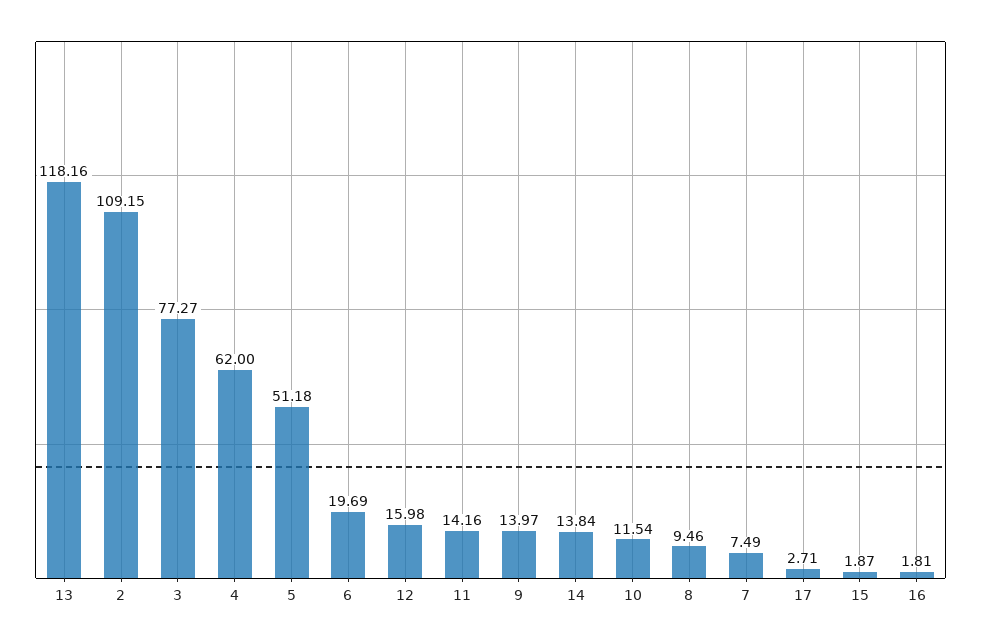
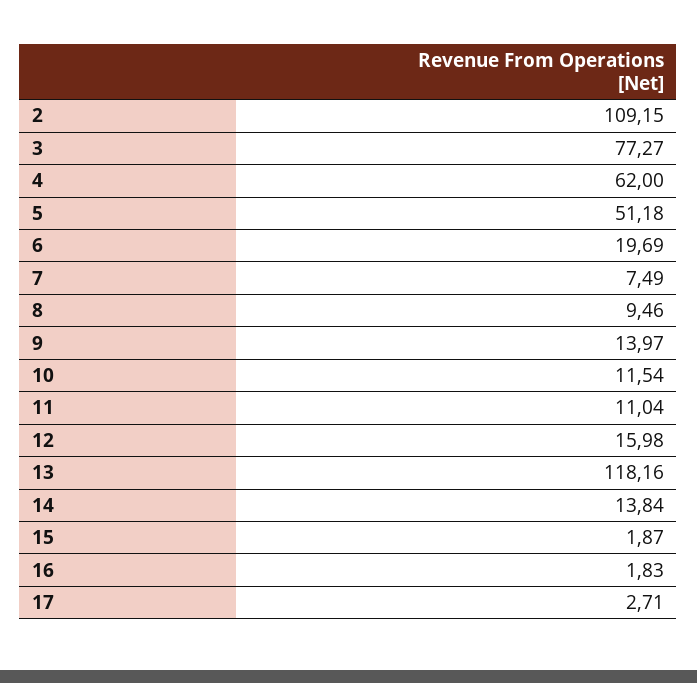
11: 14.16 -> 11.04
16: 1.81 -> 1.83

